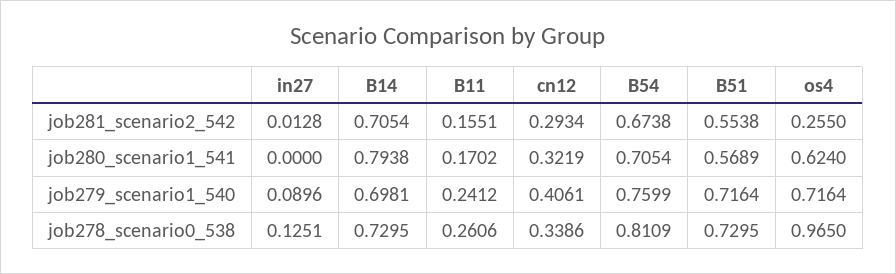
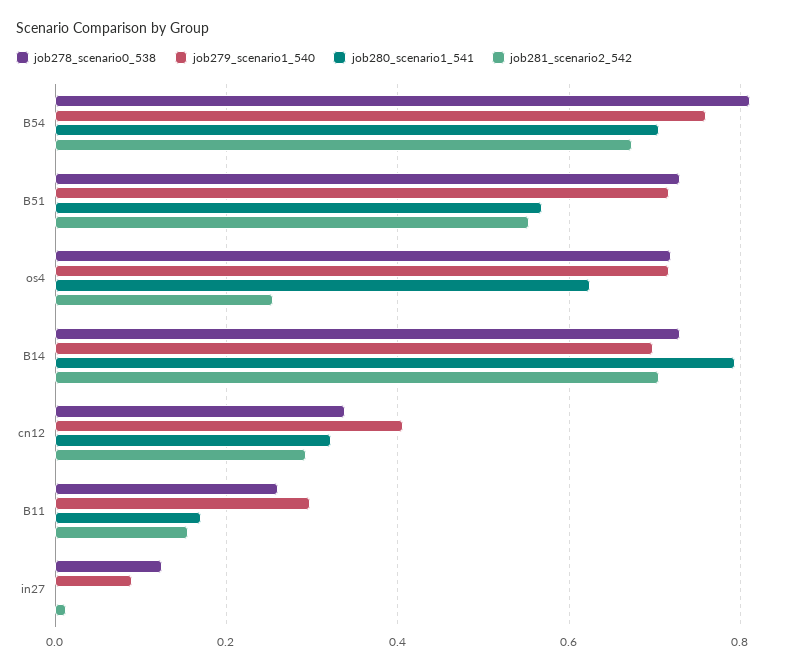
job279_scenario1_540, B11: 0.2412 -> 0.3
job278_scenario0_538, os4: 0.965 -> 0.72

